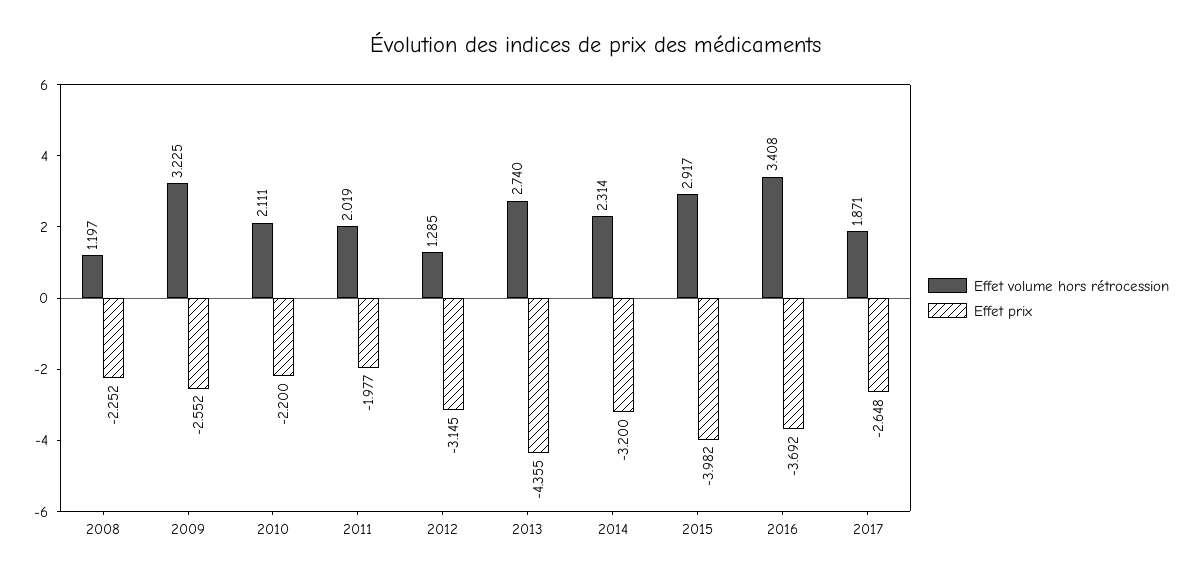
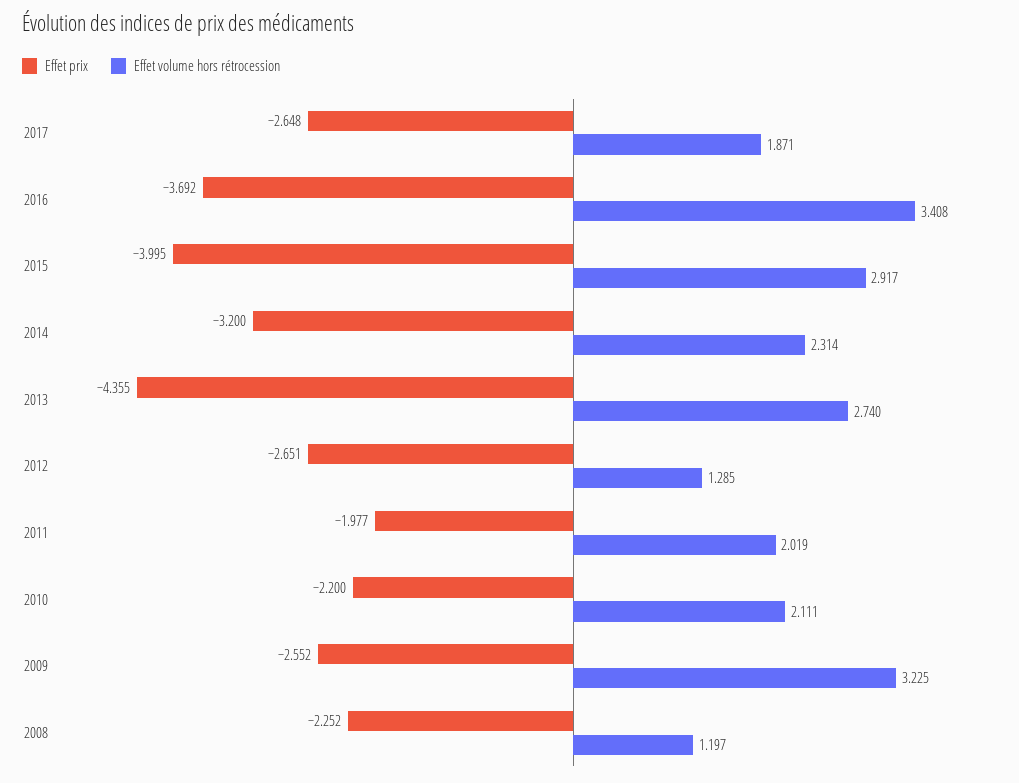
Effet prix, 2012: -3.145 -> -2.651
Effet prix, 2015: -3.982 -> -3.995

